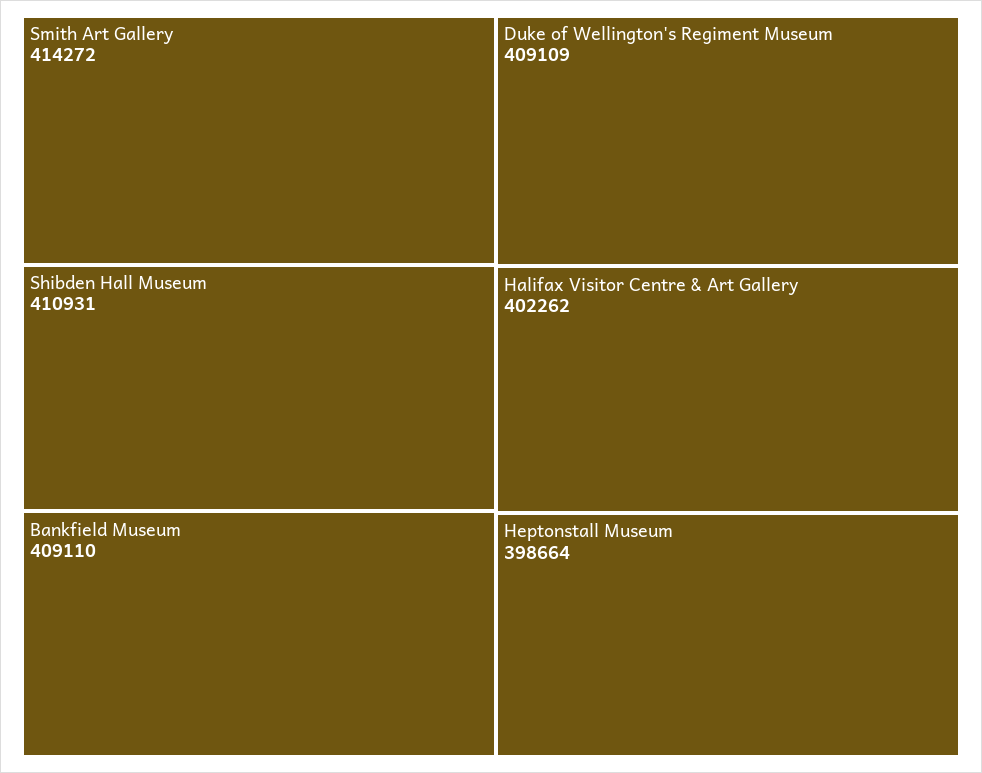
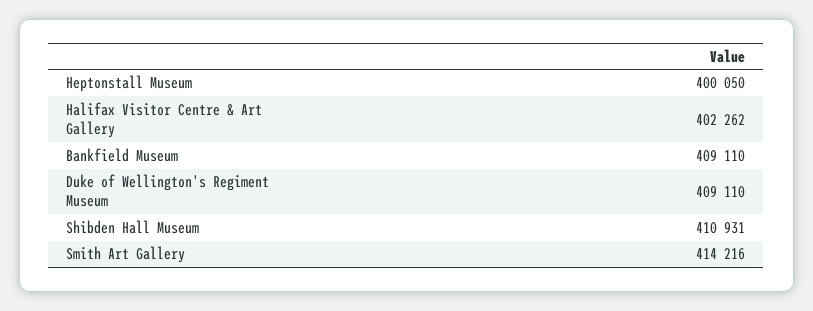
Smith Art Gallery: 414272 -> 414216
Duke of Wellington's Regiment Museum: 409109 -> 409110
Heptonstall Museum: 398664 -> 400050

